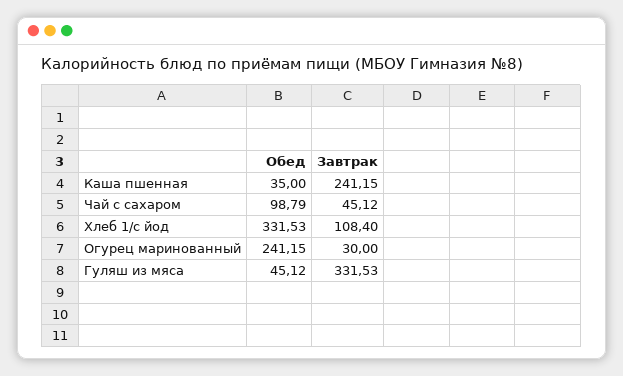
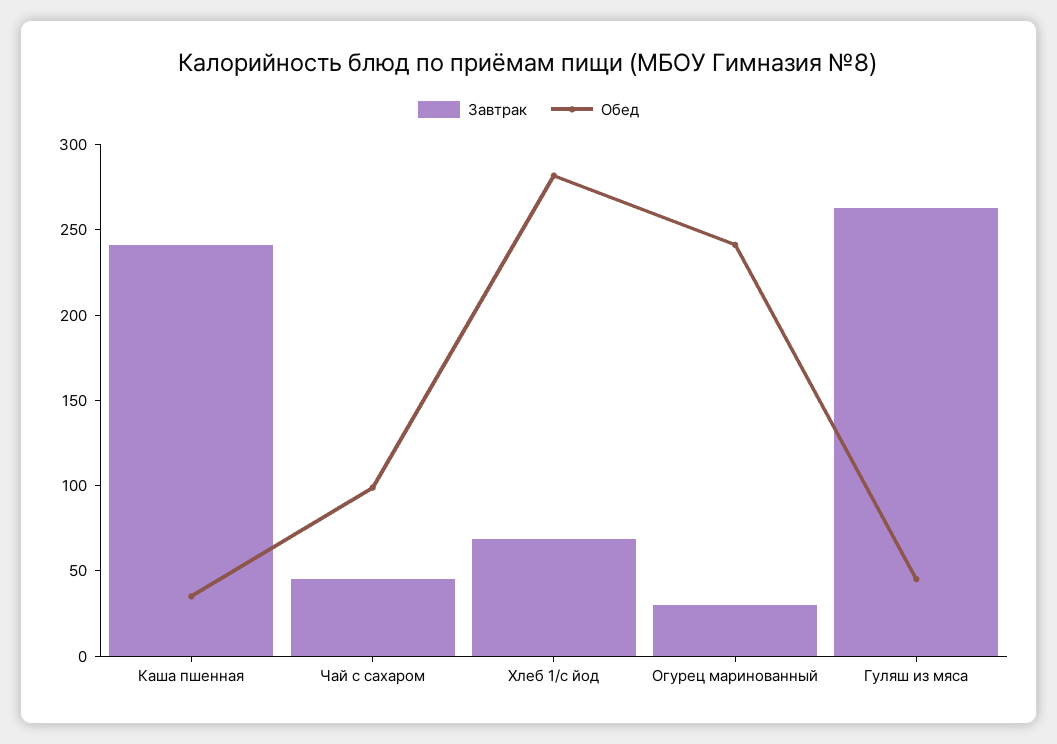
Обед, Хлеб 1/с йод: 331.53 -> 280
Завтрак, Хлеб 1/с йод: 108.4 -> 70
Завтрак, Гуляш из мяса: 331.53 -> 260

